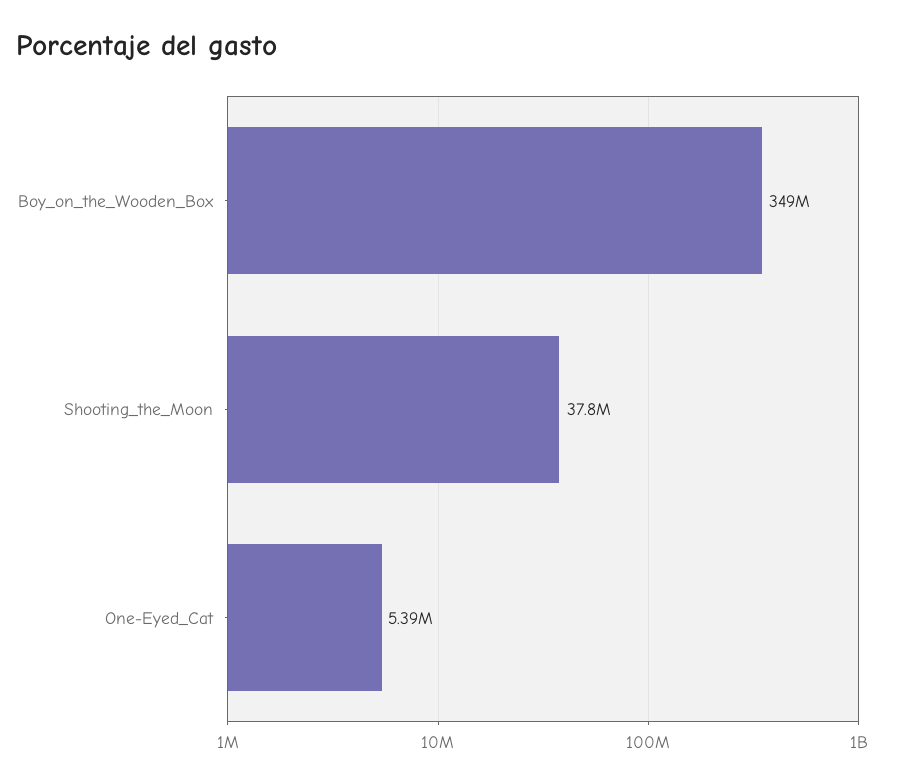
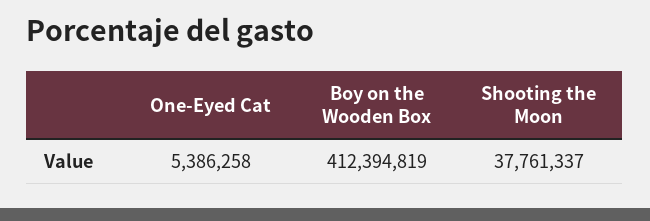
Boy_on_the_Wooden_Box: 349000000 -> 412394819

